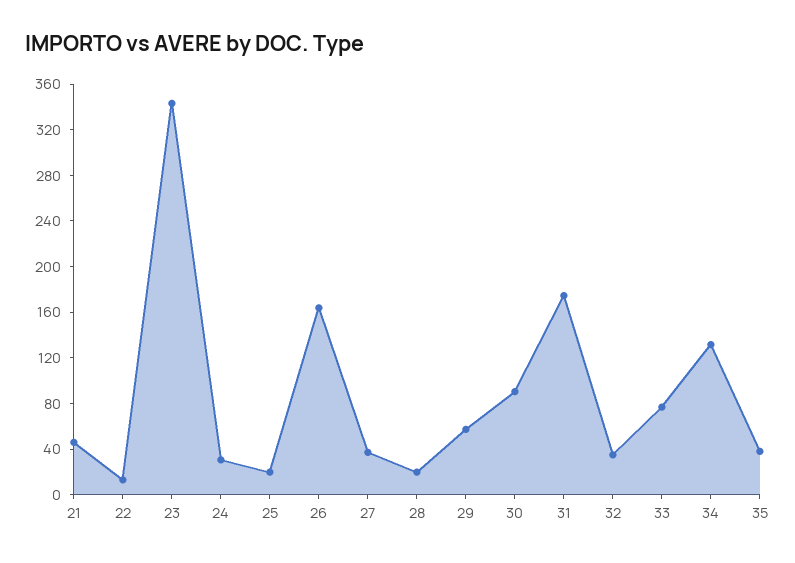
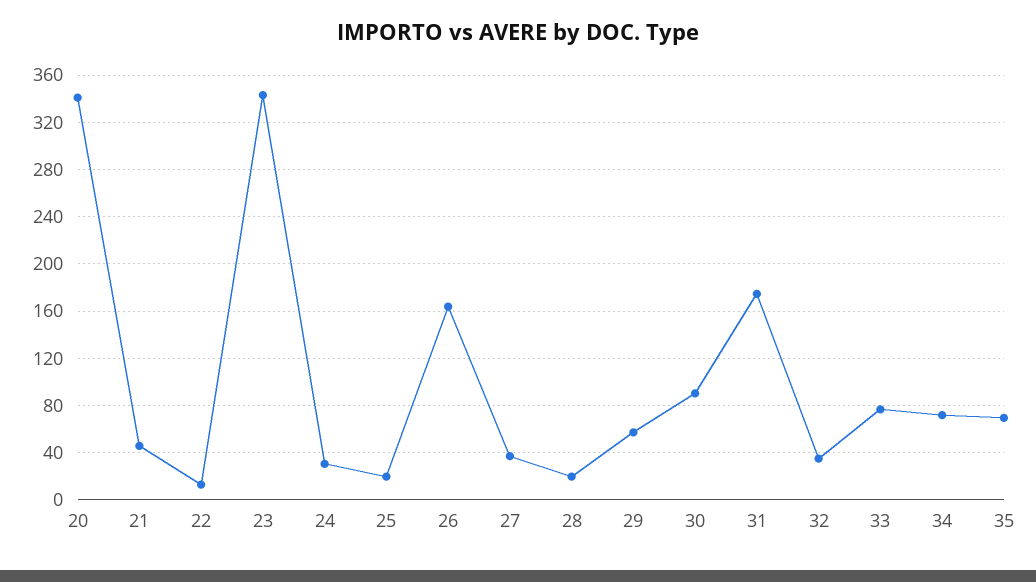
34: 130 -> 70
35: 40 -> 70
20: none -> 340

